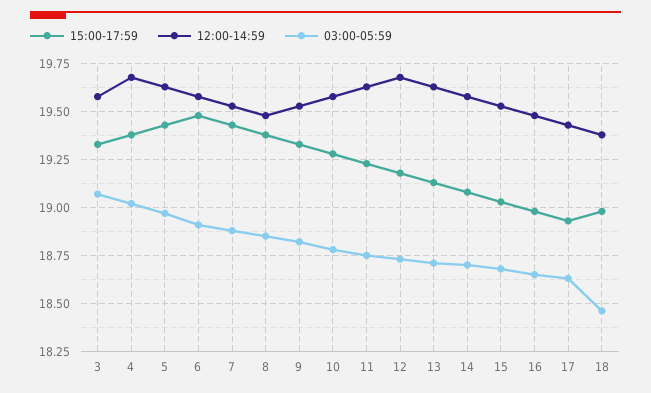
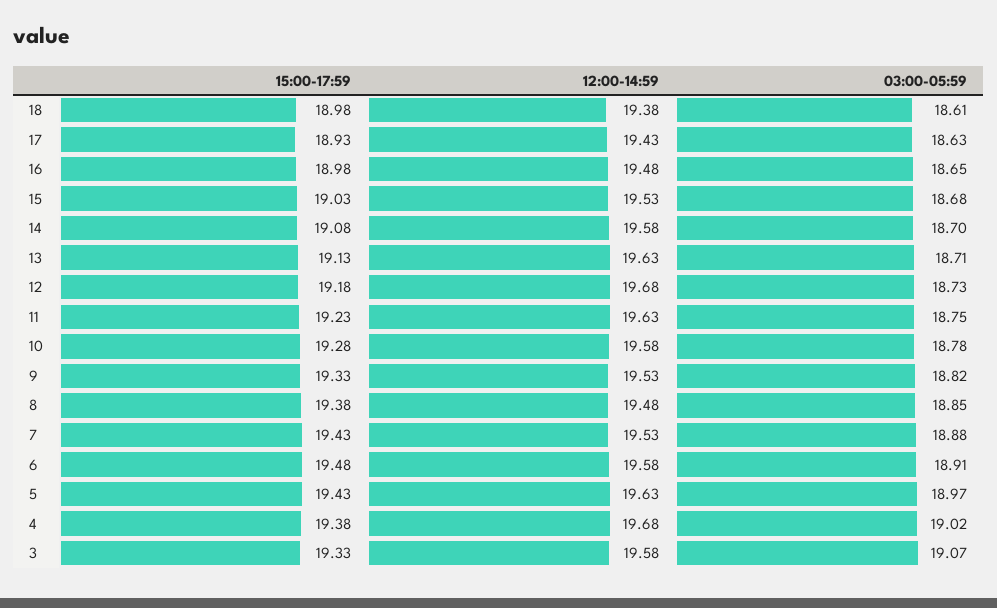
03:00-05:59, 18: 18.45 -> 18.61

